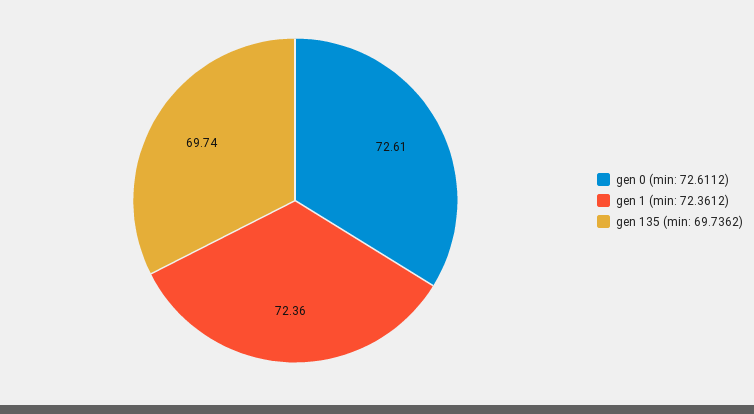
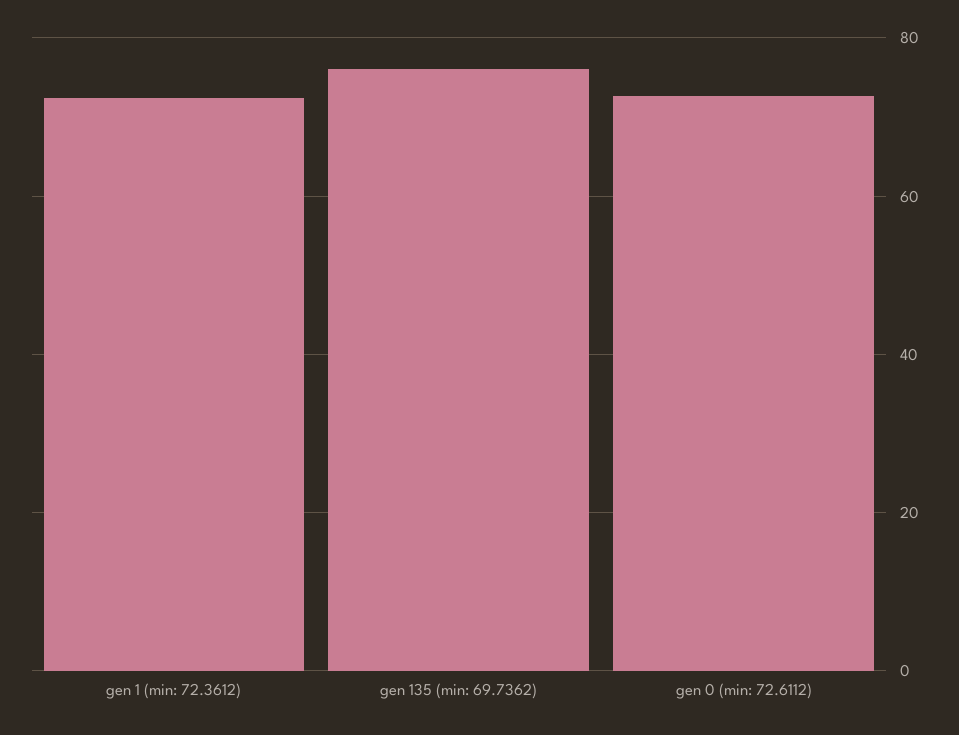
gen 135 (min: 69.7362): 69.74 -> 76

